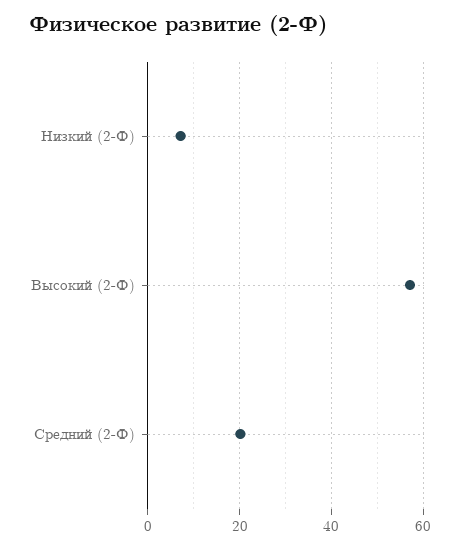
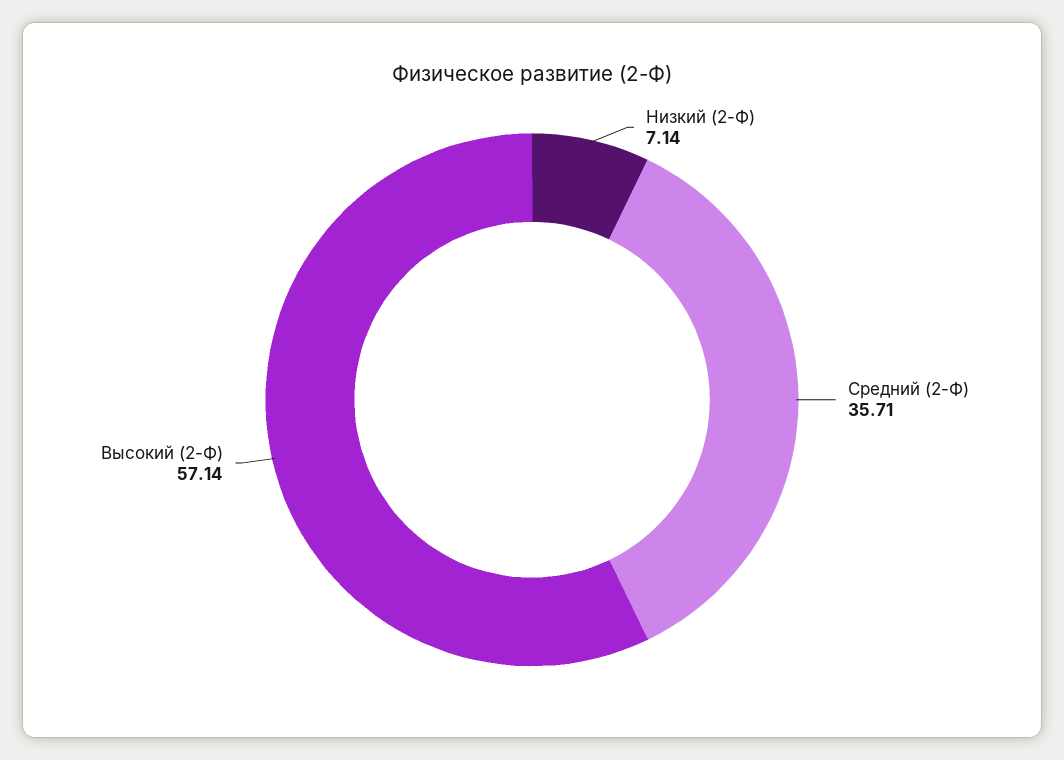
Средний (2-Ф): 20 -> 35.71

